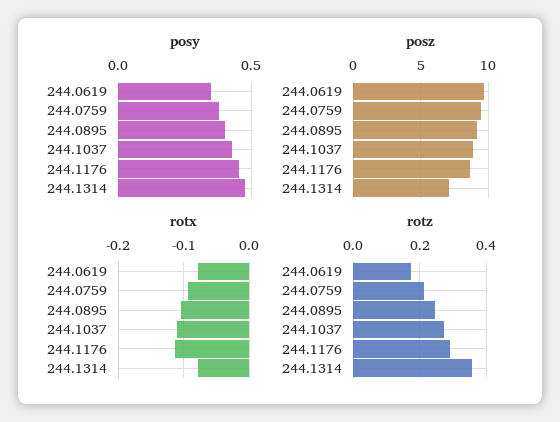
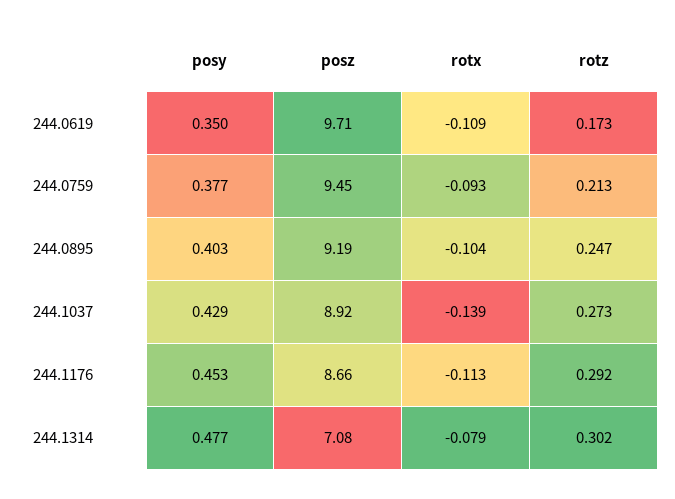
rotx, 244.0619: -0.08 -> -0.109
rotx, 244.1037: -0.11 -> -0.139
rotz, 244.1314: 0.36 -> 0.302

